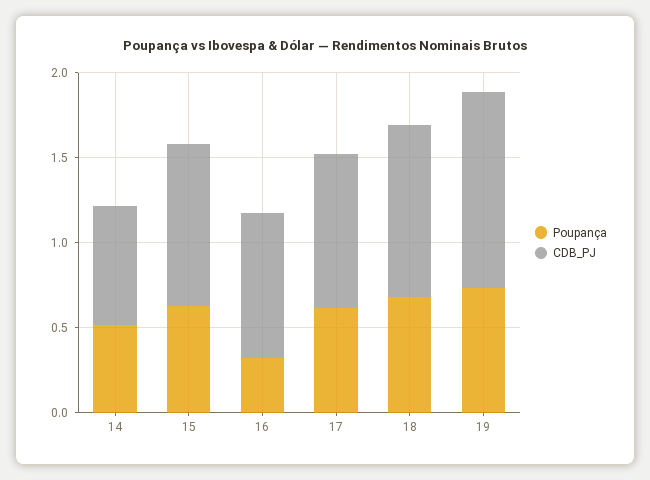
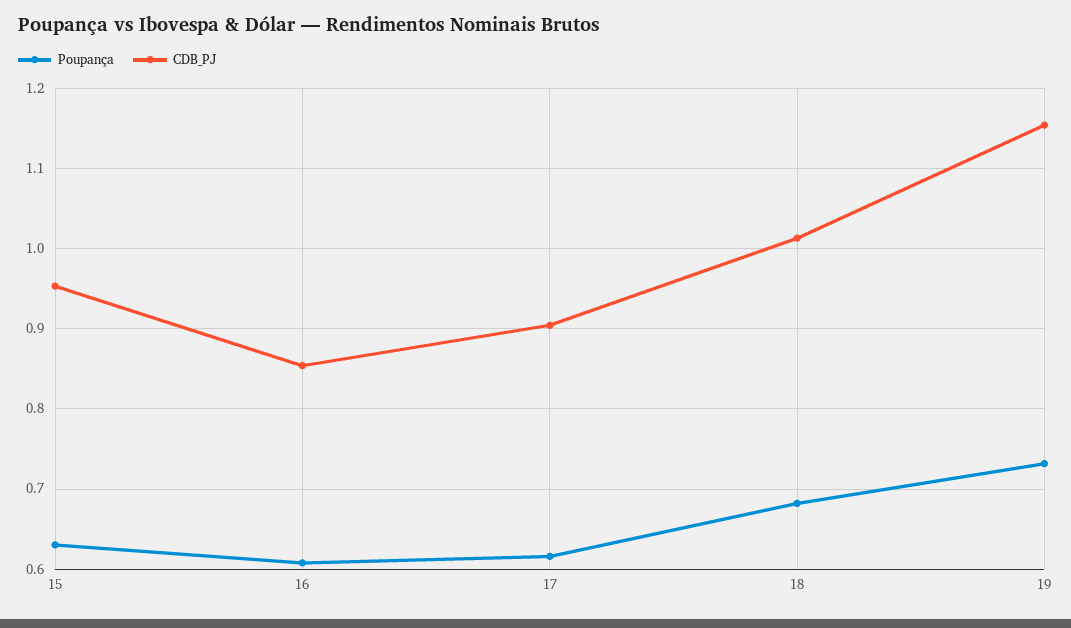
Poupança, 14: 0.5 -> none
CDB_PJ, 14: 0.7 -> none
Poupança, 16: 0.3 -> 0.61

